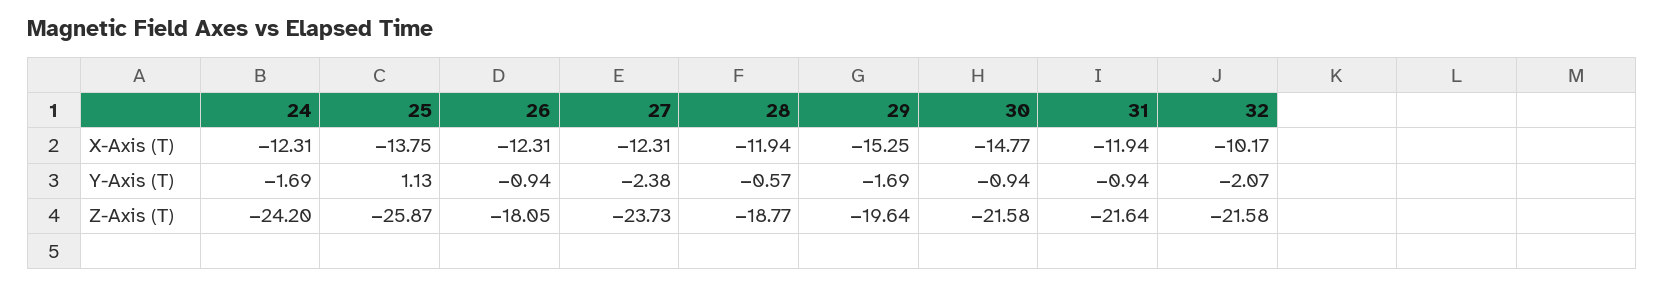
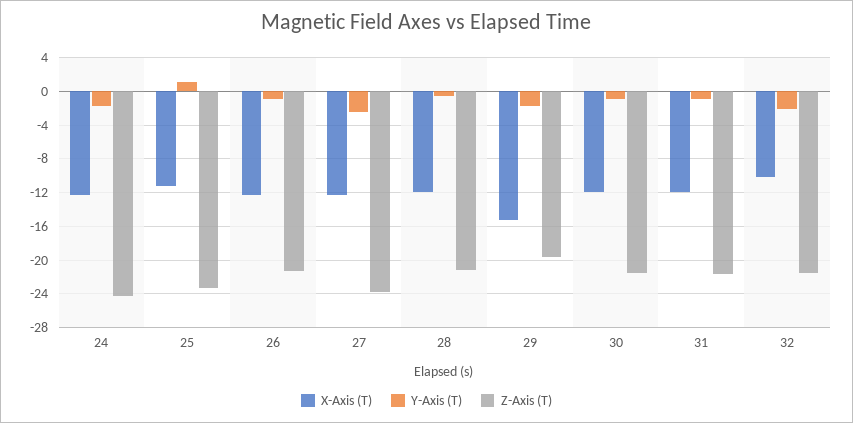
X-Axis (T), 25: -13.75 -> -11
X-Axis (T), 30: -14.77 -> -12
Z-Axis (T), 25: -25.87 -> -23
Z-Axis (T), 26: -18.05 -> -21
Z-Axis (T), 28: -18.77 -> -21

